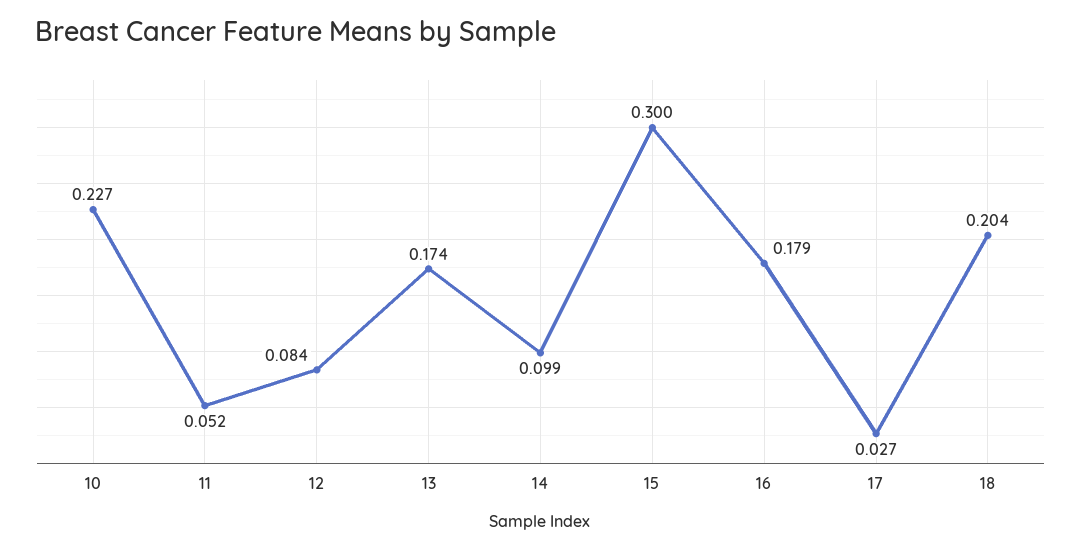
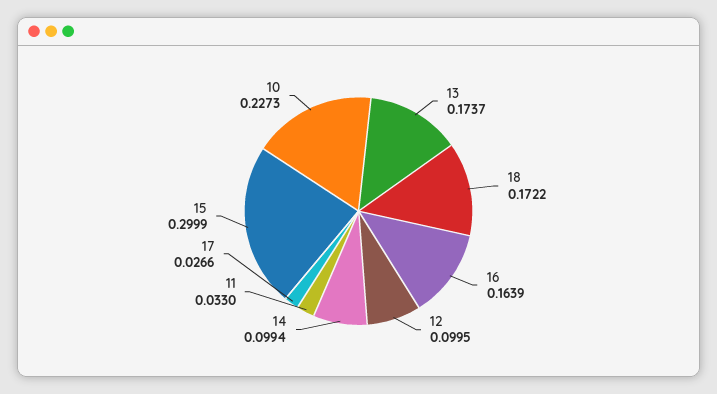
11: 0.052 -> 0.033
12: 0.084 -> 0.0995
16: 0.179 -> 0.1639
18: 0.204 -> 0.1722

